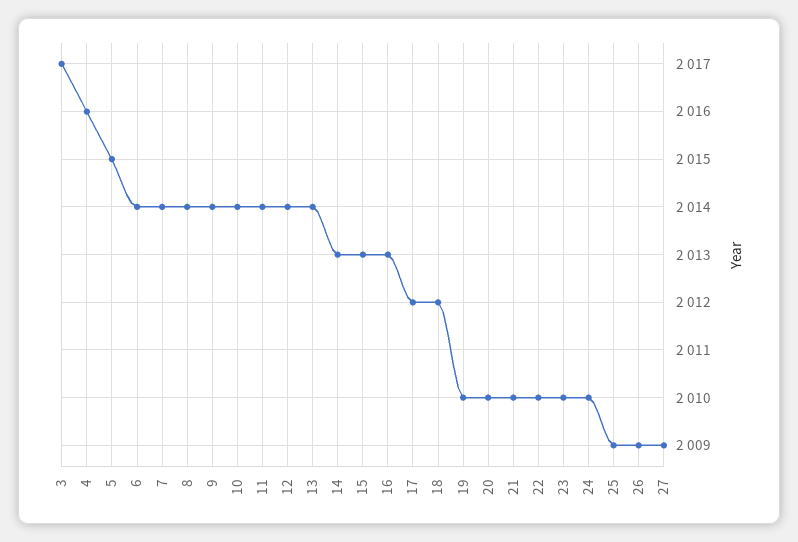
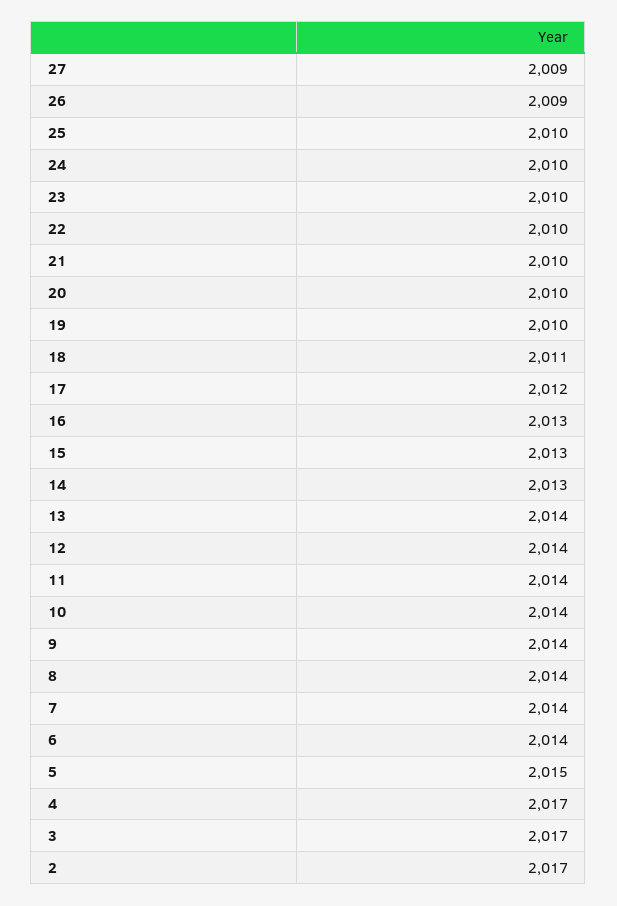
4: 2016 -> 2017
18: 2012 -> 2011
25: 2009 -> 2010
2: none -> 2017

